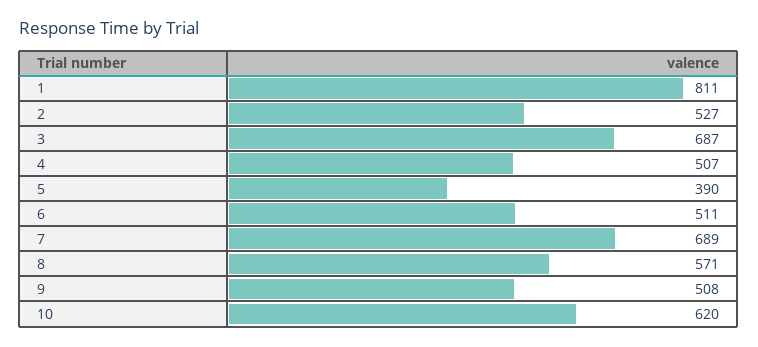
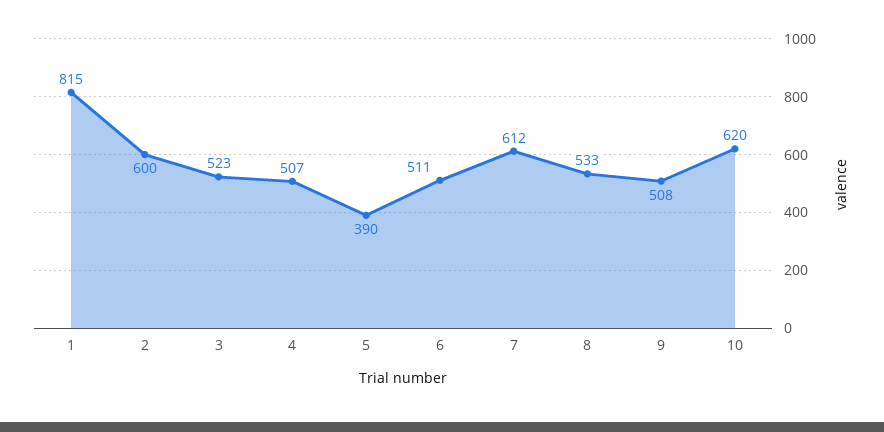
1: 811 -> 815
2: 527 -> 600
3: 687 -> 523
7: 689 -> 612
8: 571 -> 533

